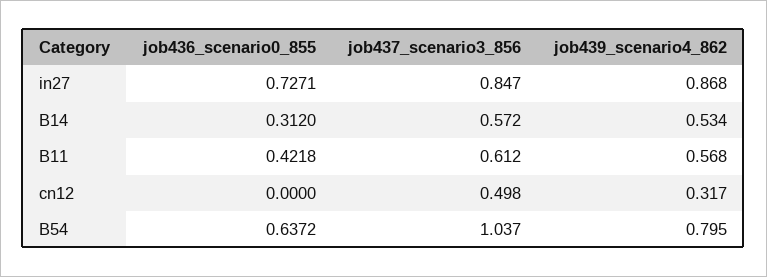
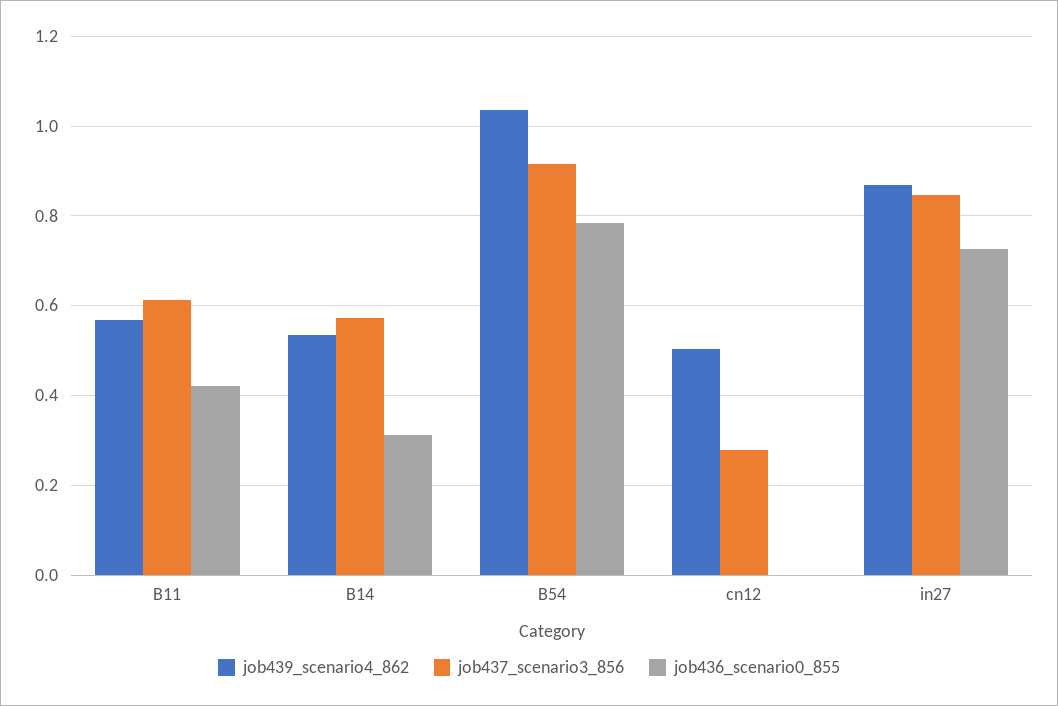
job437_scenario3_856, cn12: 0.498 -> 0.28
job439_scenario4_862, cn12: 0.317 -> 0.5
job436_scenario0_855, B54: 0.6372 -> 0.78
job437_scenario3_856, B54: 1.037 -> 0.92
job439_scenario4_862, B54: 0.795 -> 1.04

